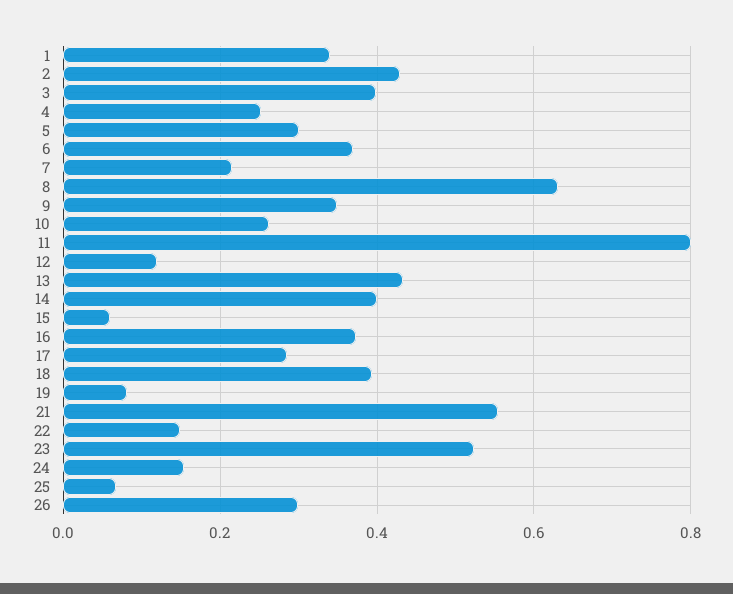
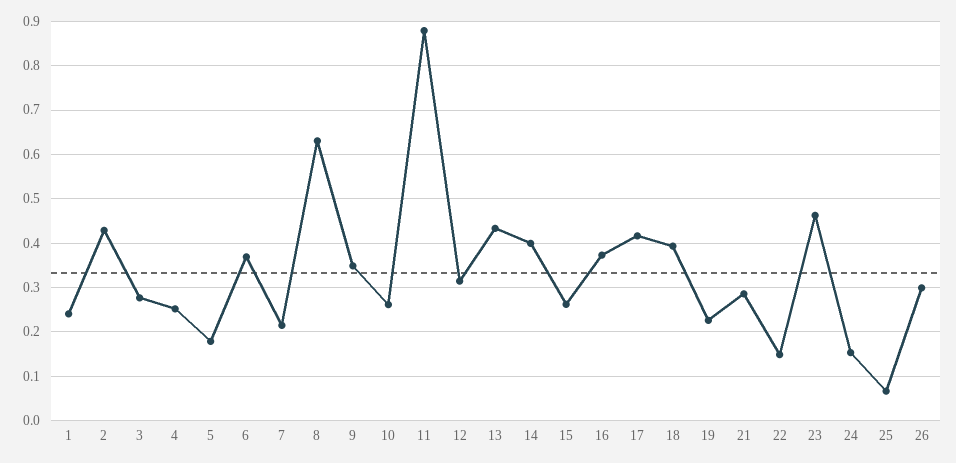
1: 0.34 -> 0.24
3: 0.4 -> 0.28
5: 0.3 -> 0.18
11: 0.8 -> 0.88
12: 0.12 -> 0.32
15: 0.06 -> 0.26
17: 0.28 -> 0.42
19: 0.08 -> 0.22
21: 0.56 -> 0.28
23: 0.52 -> 0.46

